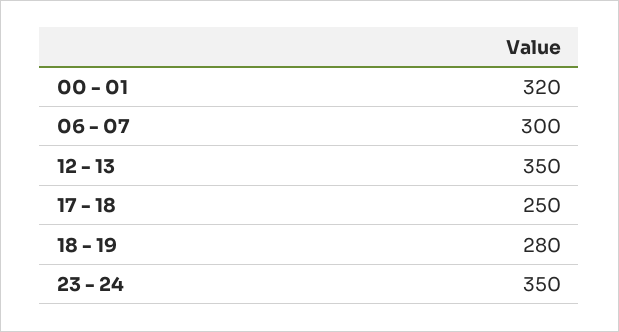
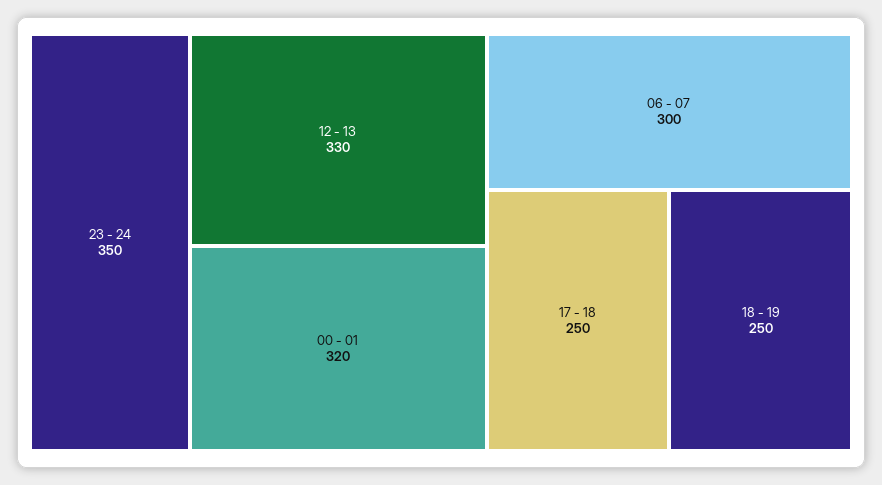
12 - 13: 350 -> 330
18 - 19: 280 -> 250

